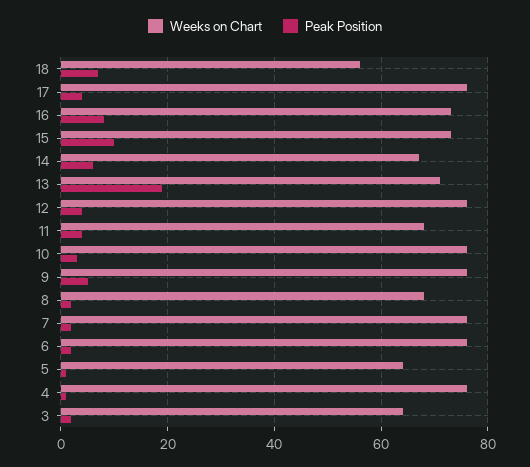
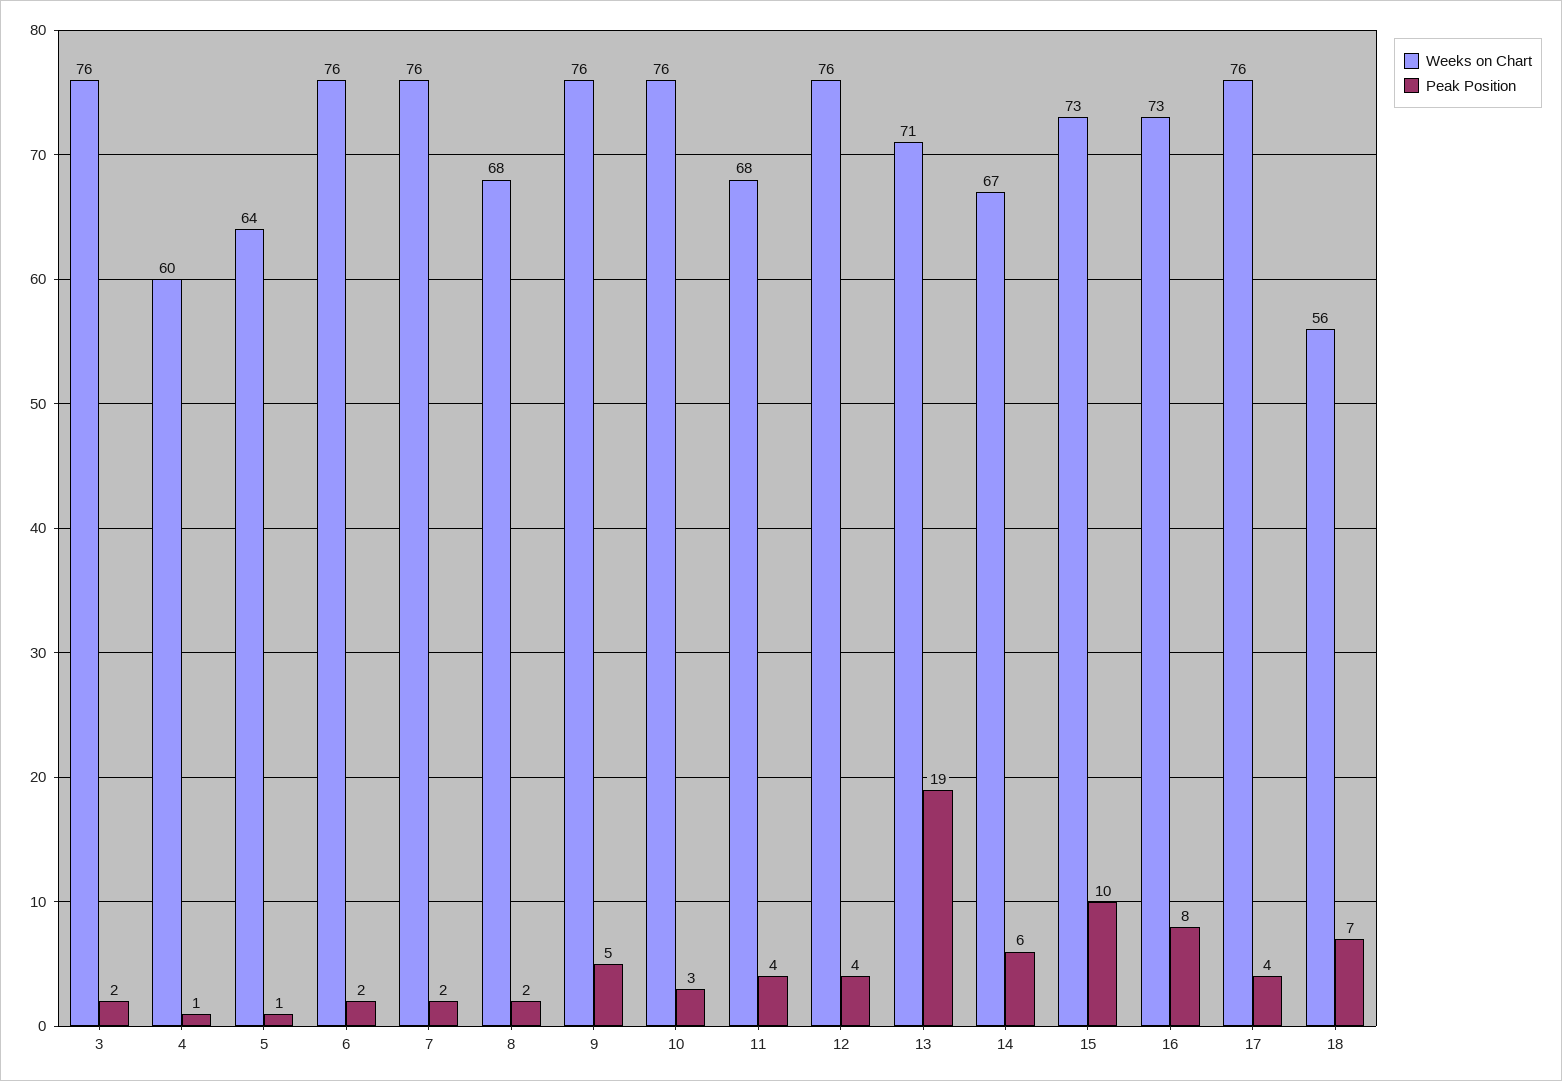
Weeks on Chart, 4: 75 -> 60
Weeks on Chart, 3: 65 -> 76

